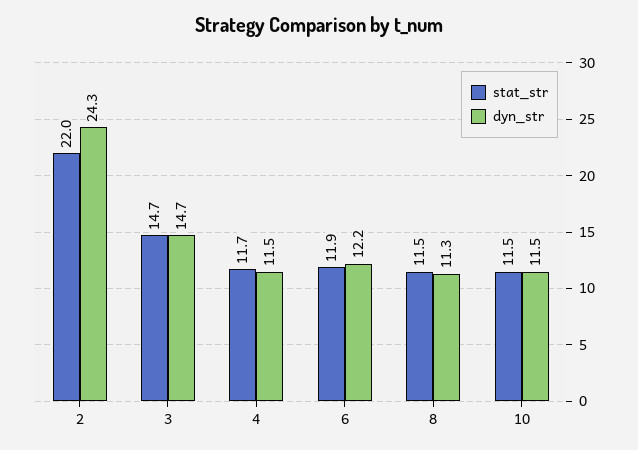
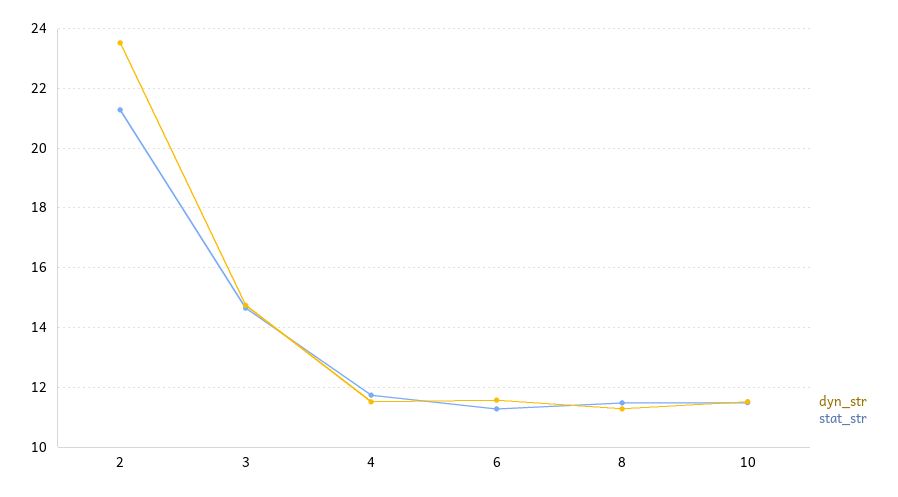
stat_str, 2: 22 -> 21.25
dyn_str, 2: 24.3 -> 23.5
stat_str, 6: 11.9 -> 11.25
dyn_str, 6: 12.2 -> 11.5

